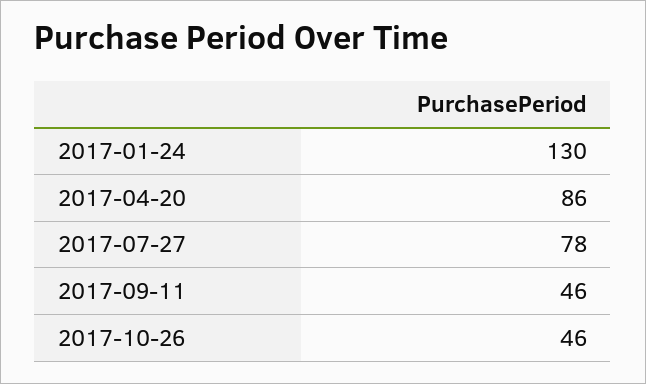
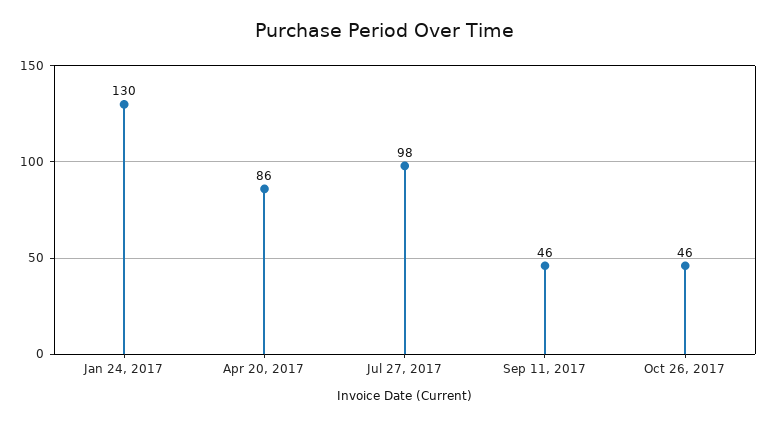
2017-07-27: 78 -> 98

